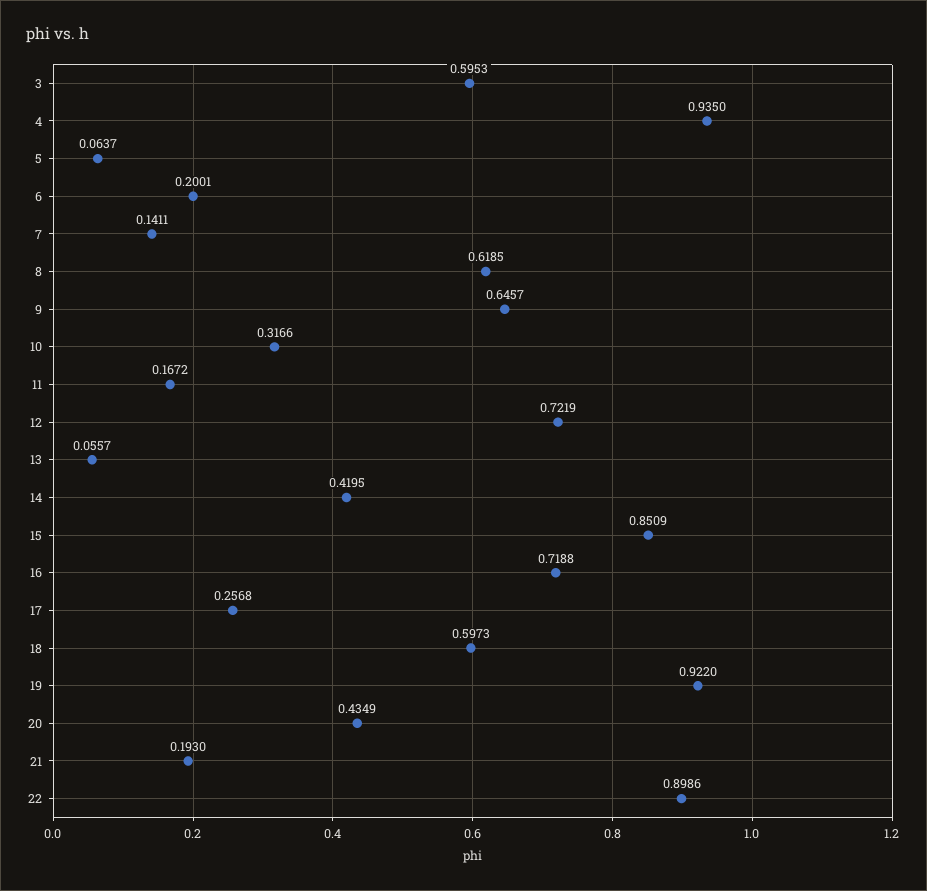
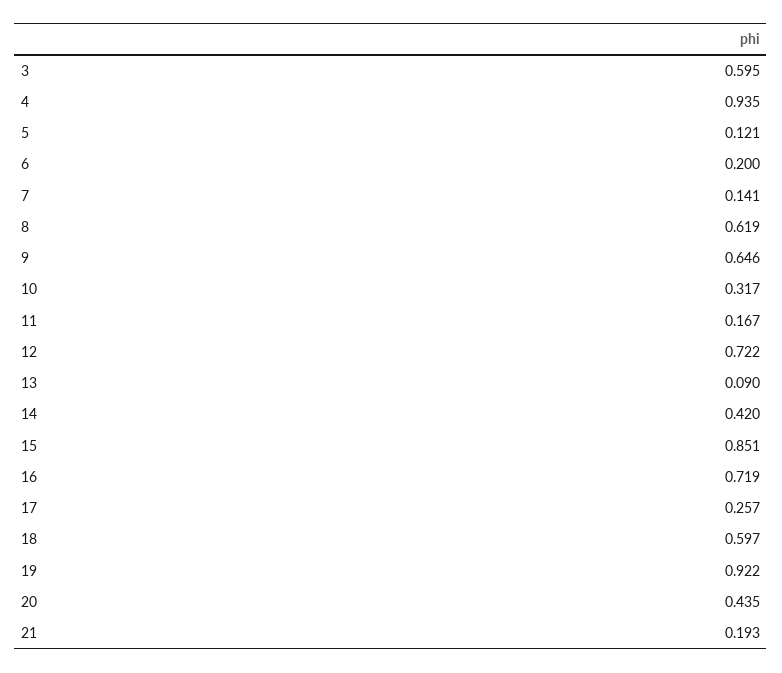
5: 0.0637 -> 0.121
13: 0.0557 -> 0.09
22: 0.8986 -> none

